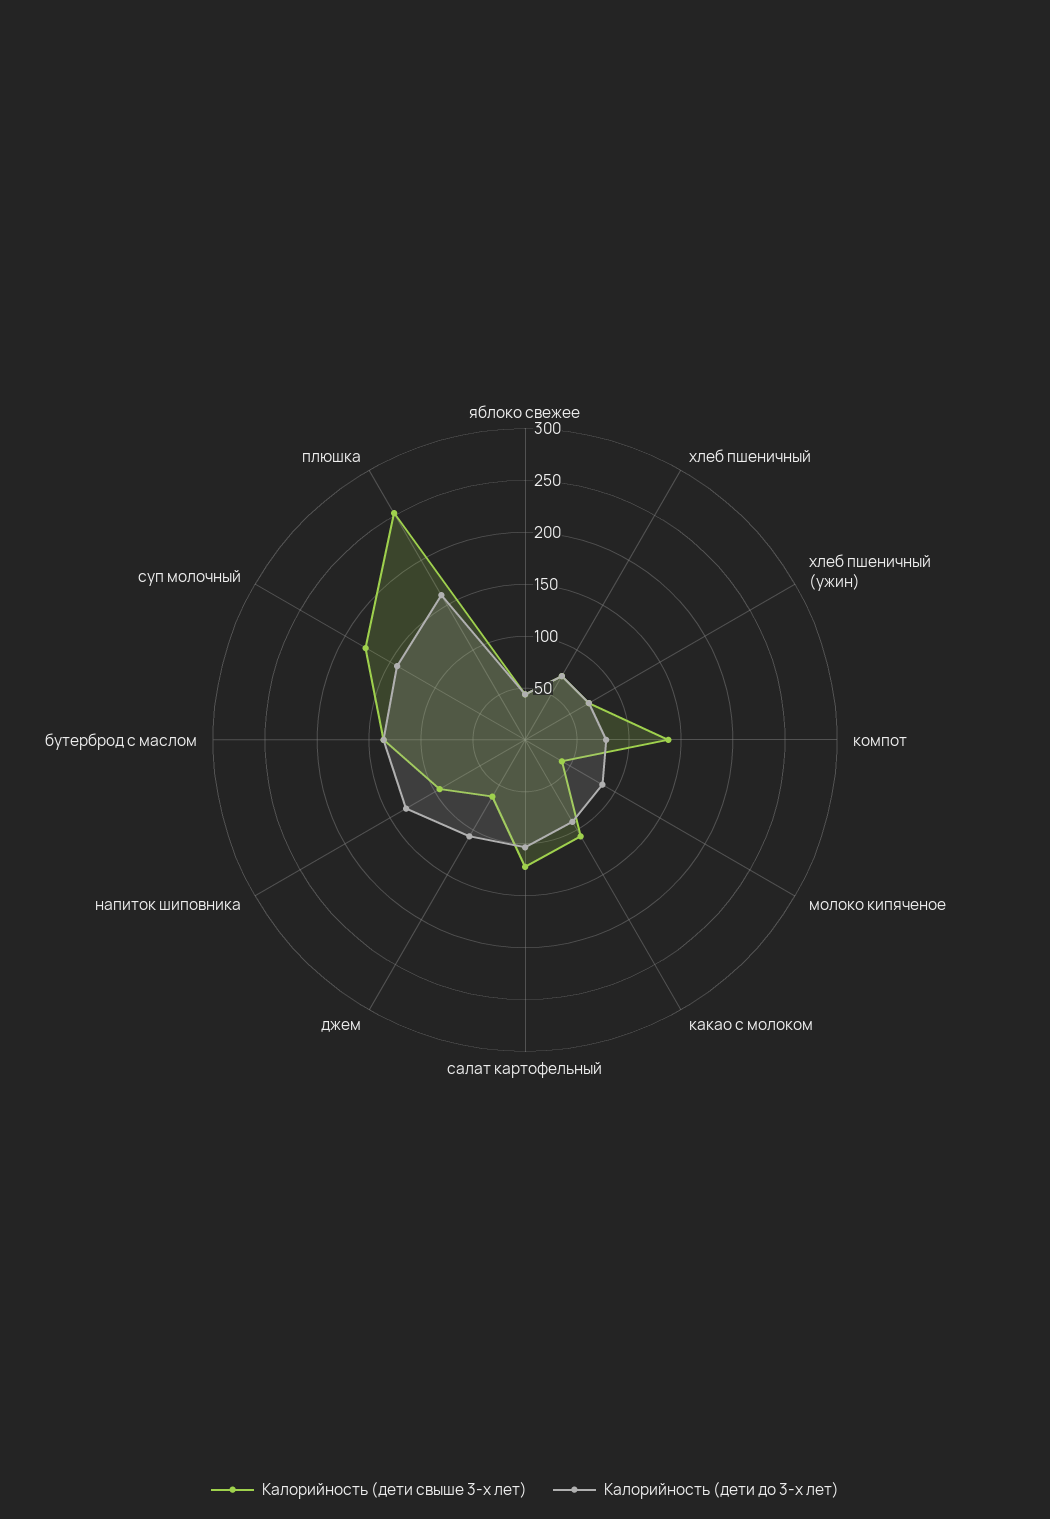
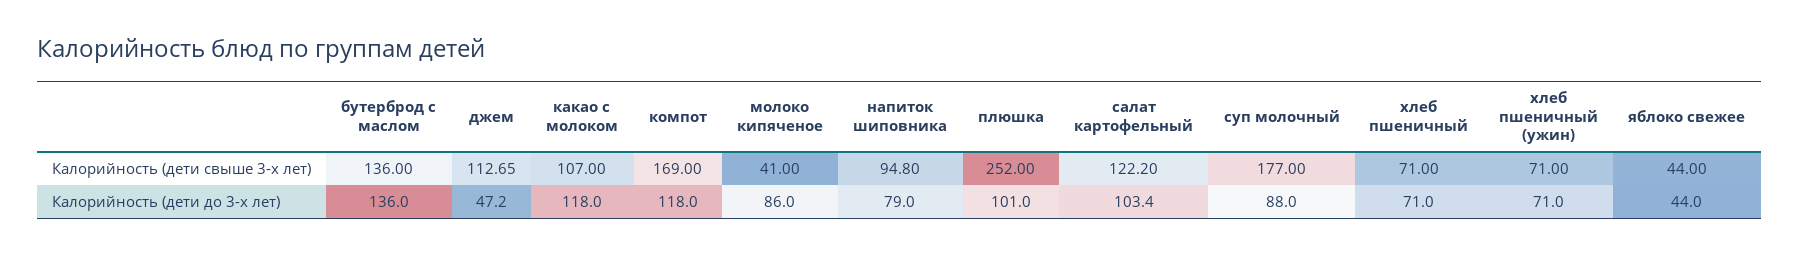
Калорийность (дети свыше 3-х лет), компот: 140 -> 169
Калорийность (дети до 3-х лет), компот: 80 -> 118
Калорийность (дети до 3-х лет), какао с молоком: 90 -> 118
Калорийность (дети свыше 3-х лет), джем: 60 -> 112.65
Калорийность (дети до 3-х лет), джем: 110 -> 47.2
Калорийность (дети до 3-х лет), напиток шиповника: 130 -> 79
Калорийность (дети до 3-х лет), суп молочный: 140 -> 88
Калорийность (дети до 3-х лет), плюшка: 160 -> 101

